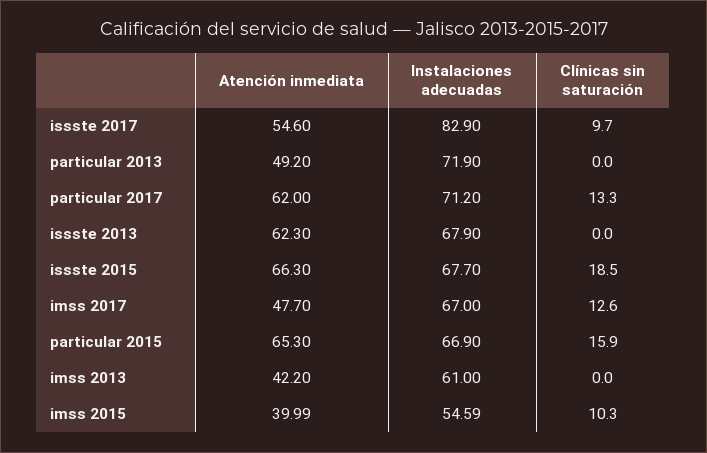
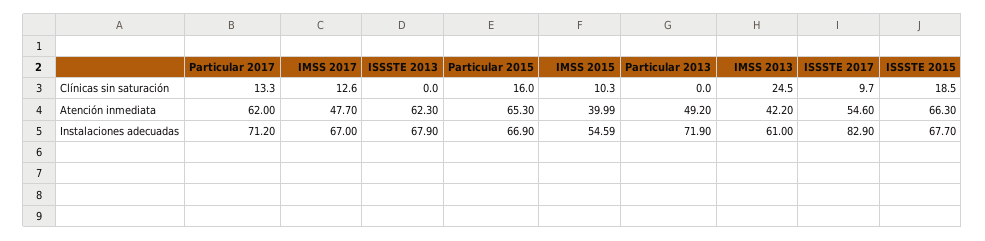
Clínicas sin saturación, particular 2015: 15.9 -> 16
Clínicas sin saturación, imss 2013: 0 -> 24.5

